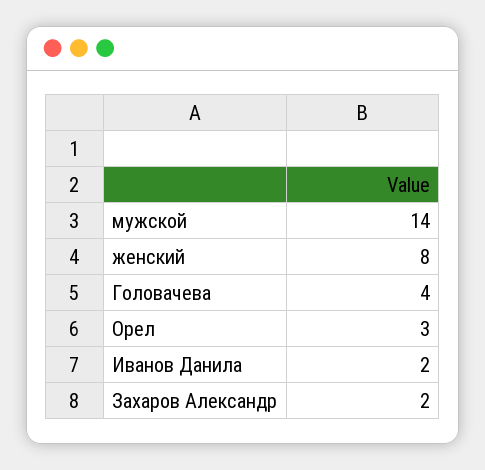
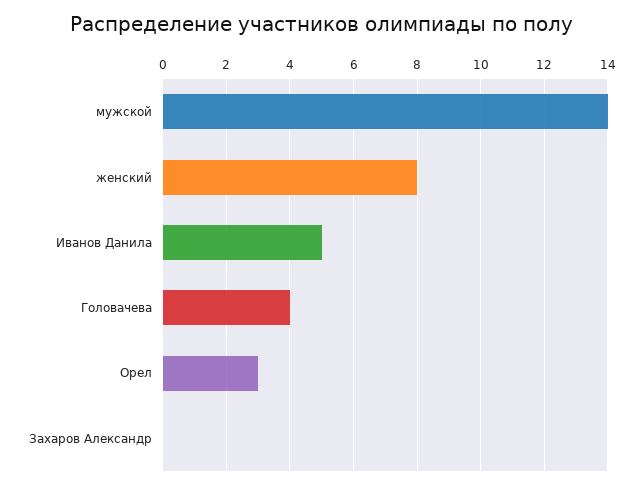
Иванов Данила: 2 -> 5
Захаров Александр: 2 -> 0

